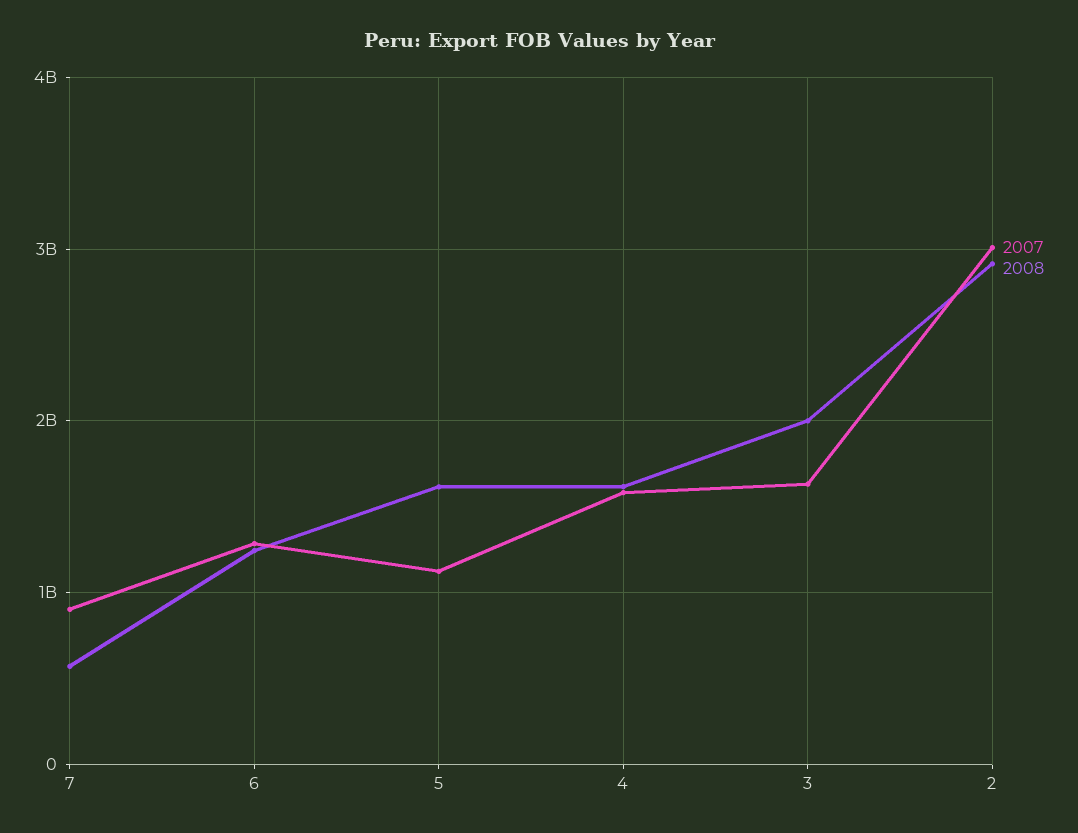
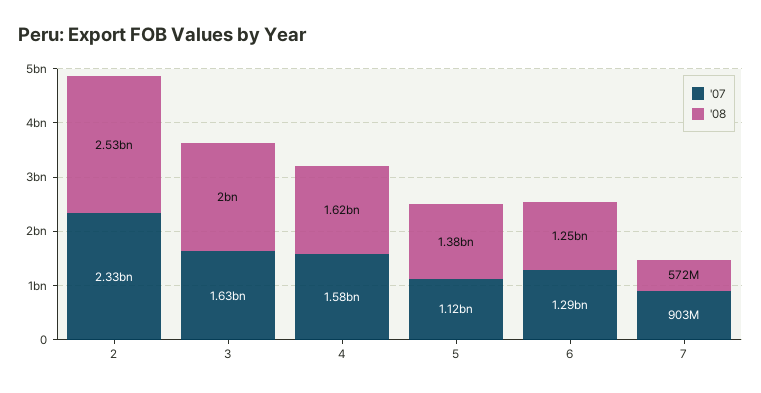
2008, 5: 1600000000 -> 1380000000
2007, 2: 3000000000 -> 2330000000
2008, 2: 2900000000 -> 2530000000

